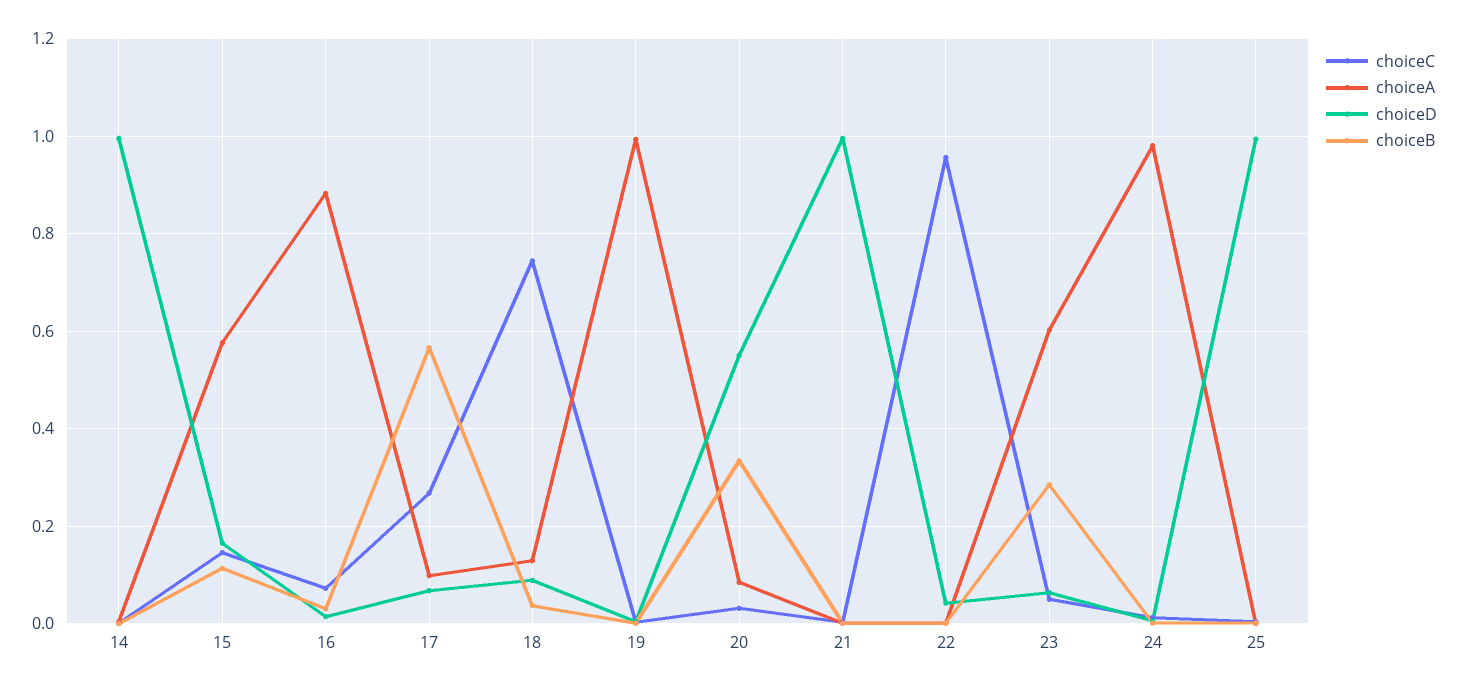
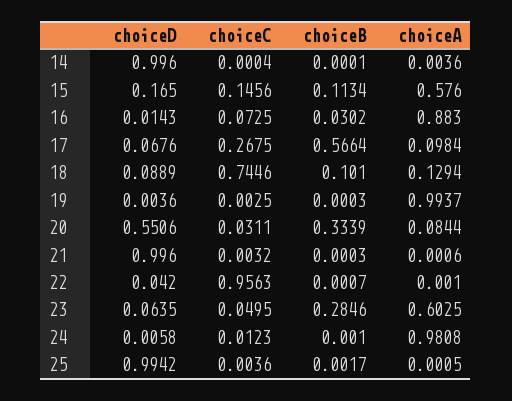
choiceB, 18: 0.04 -> 0.101

